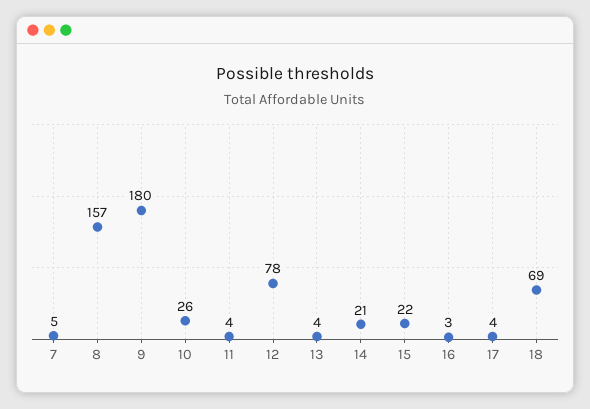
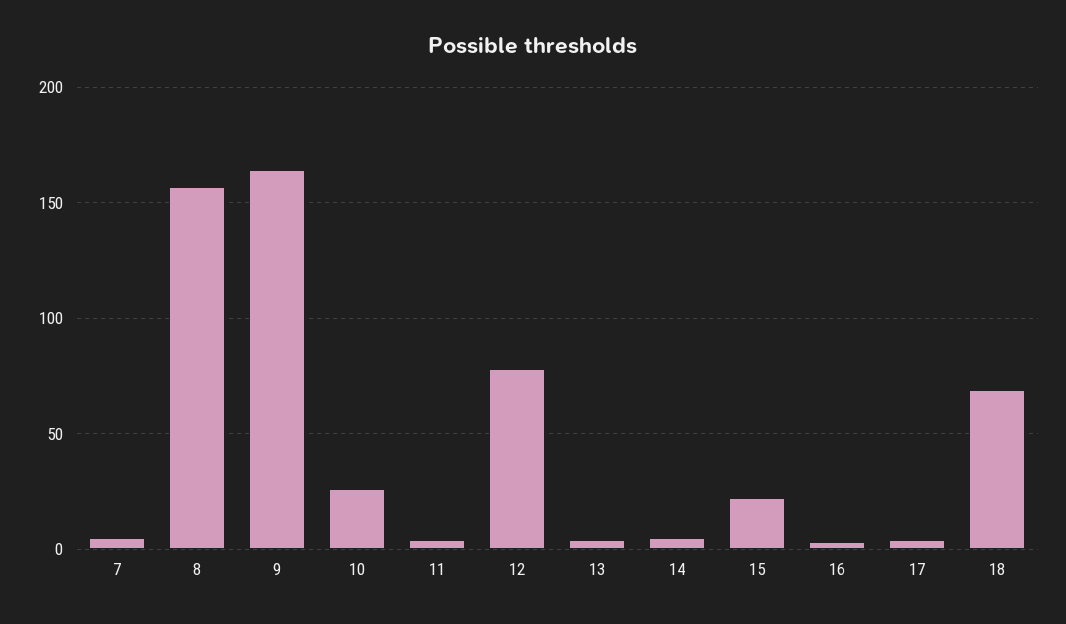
9: 180 -> 165
14: 21 -> 5

